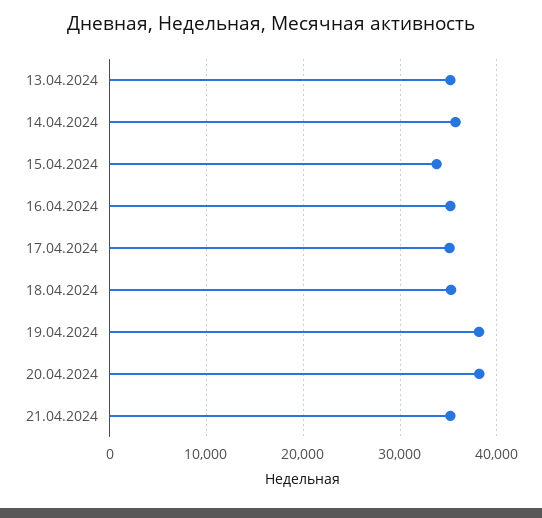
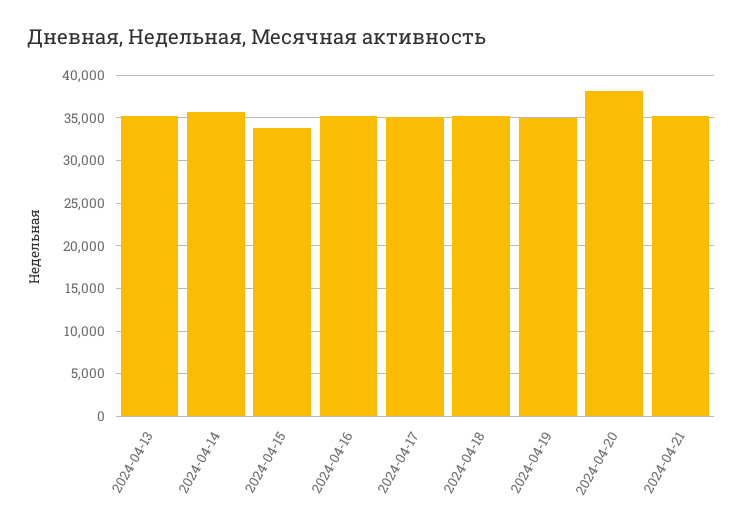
19.04.2024: 38000 -> 35000

